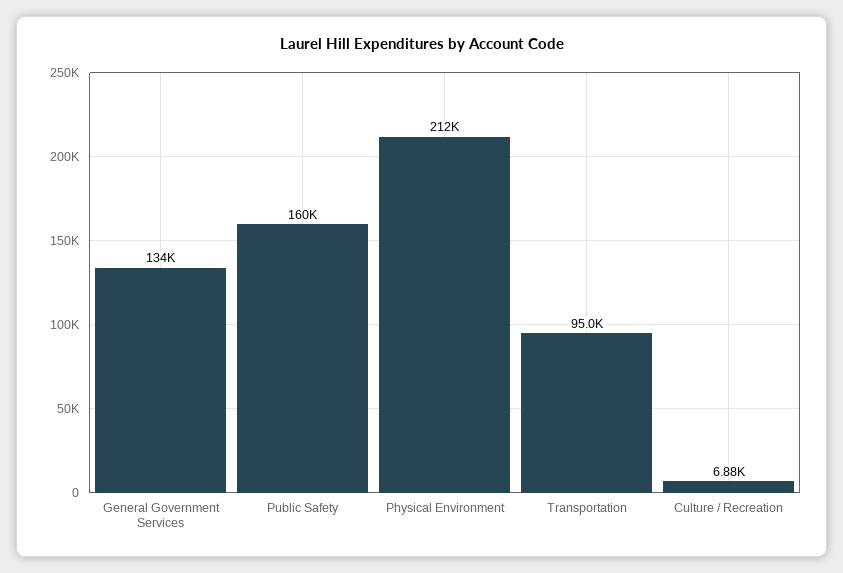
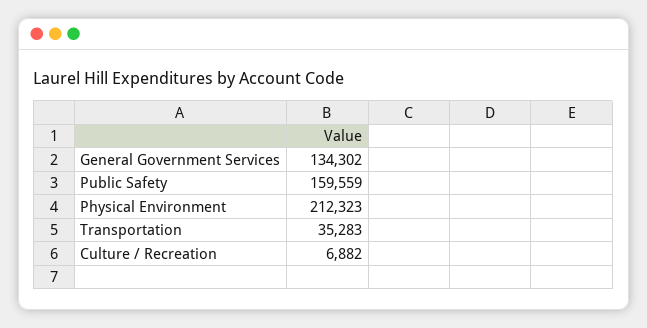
Transportation: 95000 -> 35283

